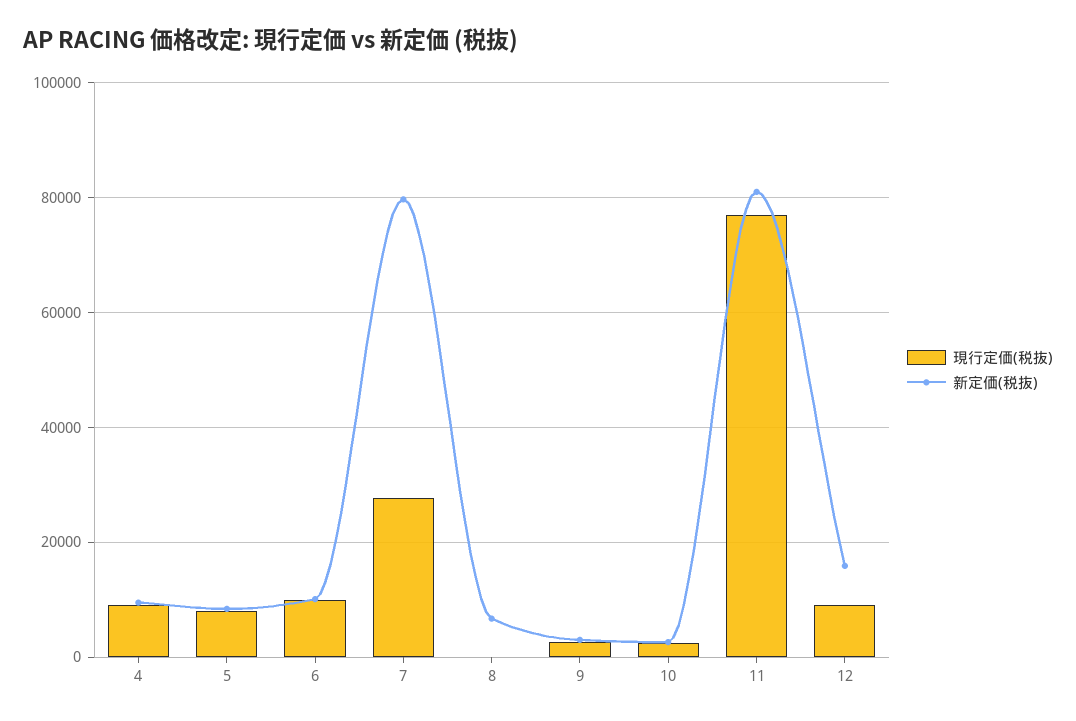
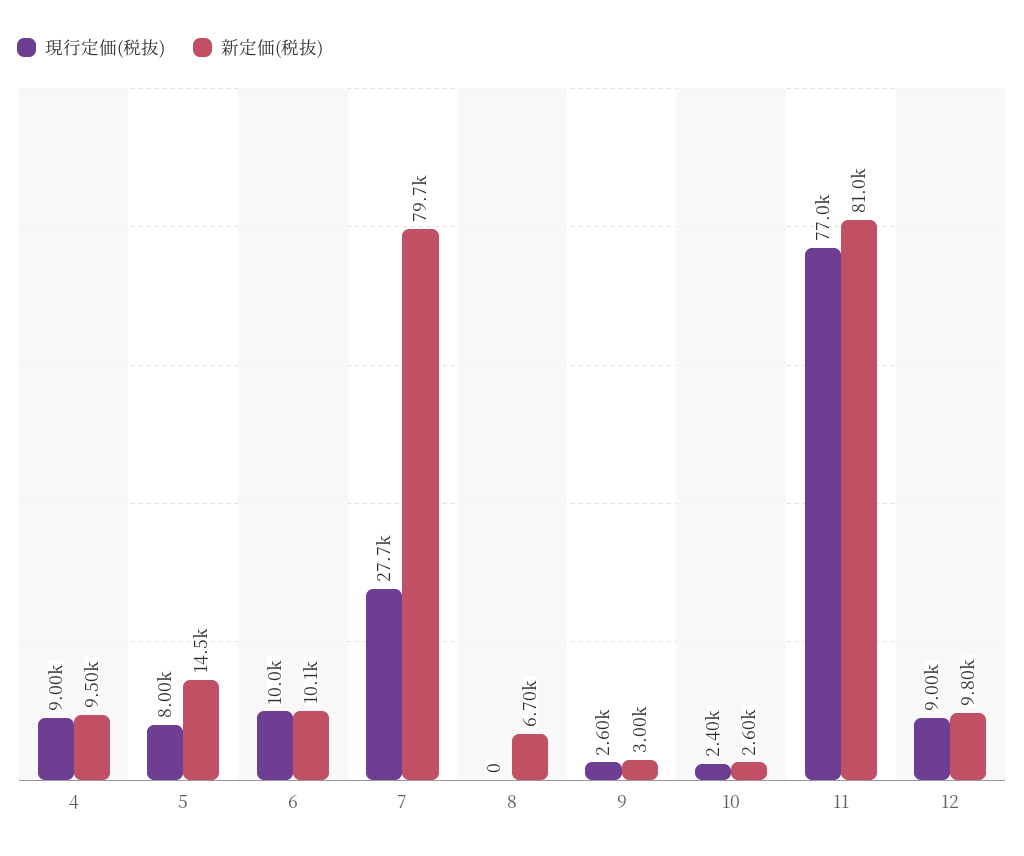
新定価(税抜), 5: 8000 -> 14500
新定価(税抜), 12: 16000 -> 9800

